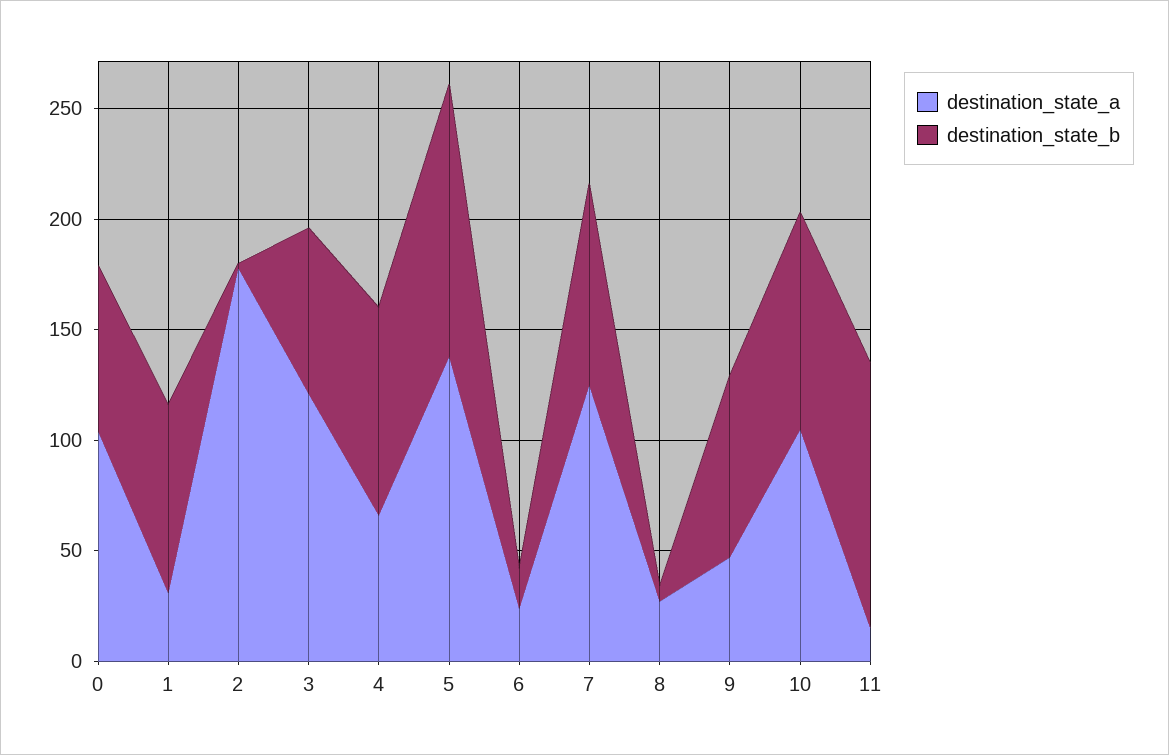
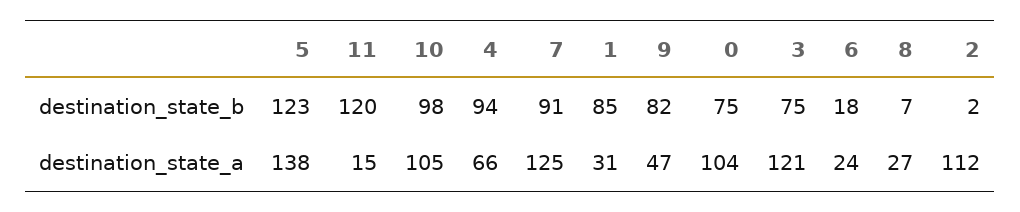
destination_state_a, 2: 180 -> 112

